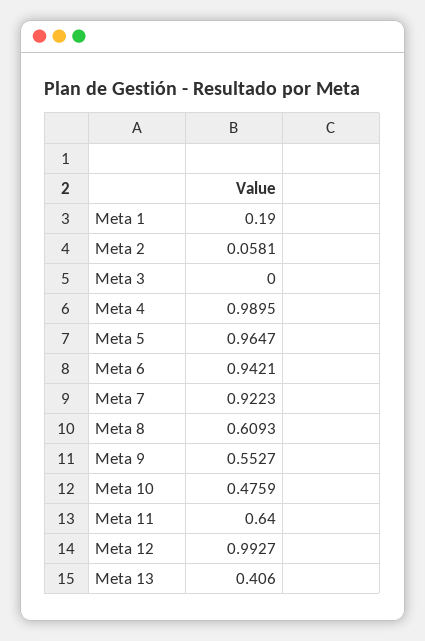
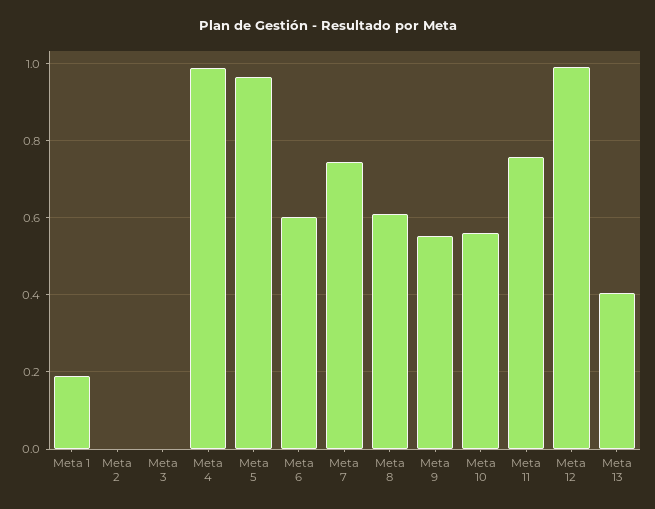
Meta 2: 0.0581 -> 0
Meta 6: 0.9421 -> 0.6
Meta 7: 0.9223 -> 0.74
Meta 10: 0.4759 -> 0.56
Meta 11: 0.64 -> 0.76

